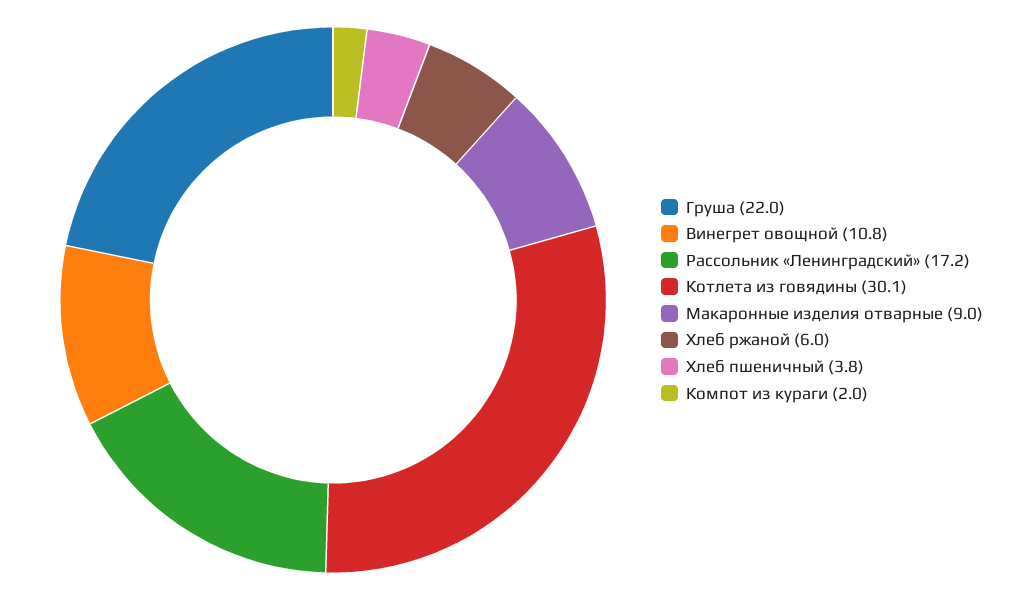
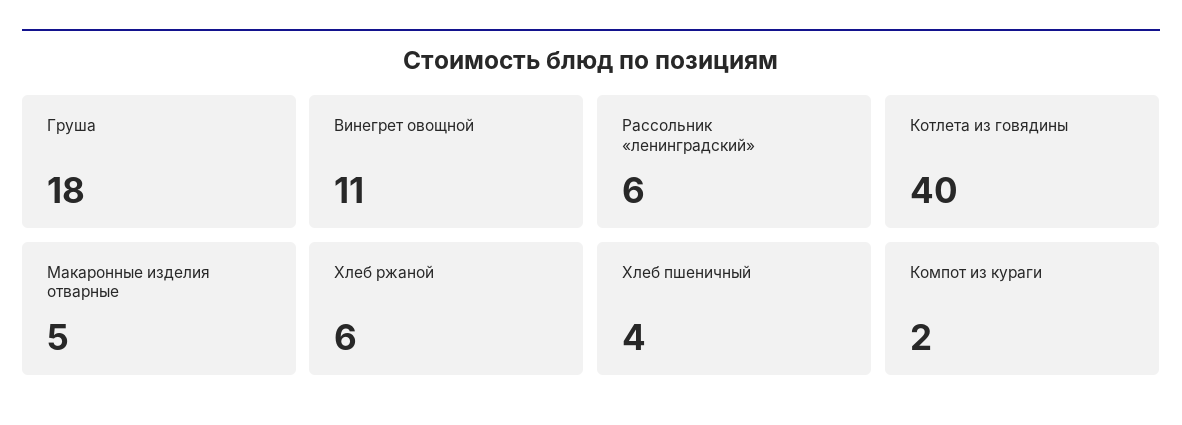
Груша: 22 -> 18
Рассольник «Ленинградский»: 17.2 -> 6
Котлета из говядины: 30.1 -> 40
Макаронные изделия отварные: 9 -> 5

